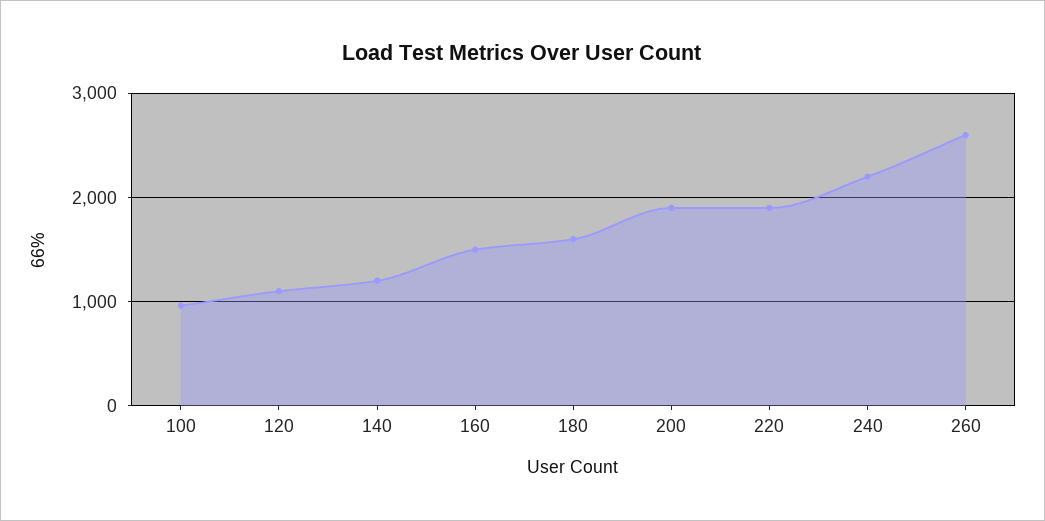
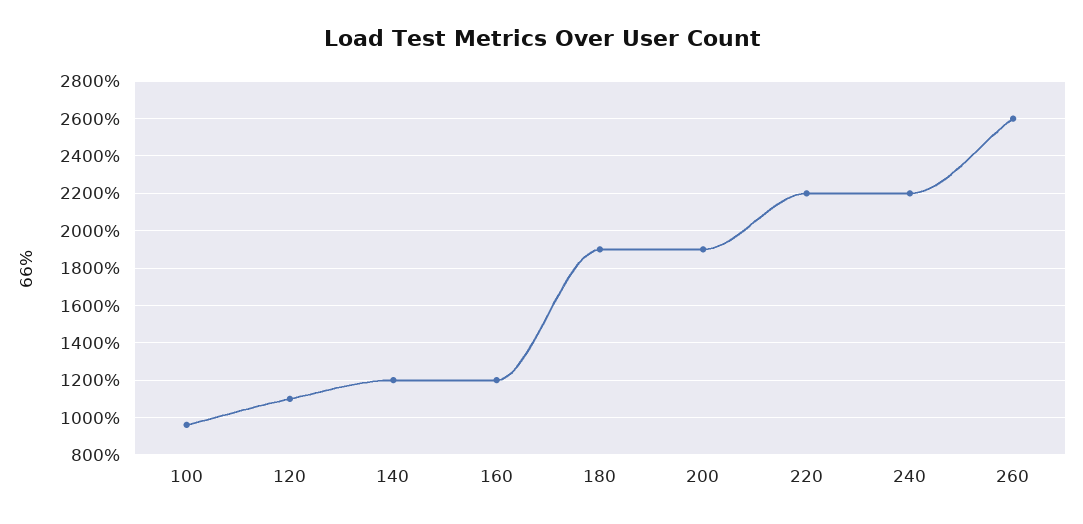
160: 1500 -> 1200
180: 1600 -> 1900
220: 1900 -> 2200

